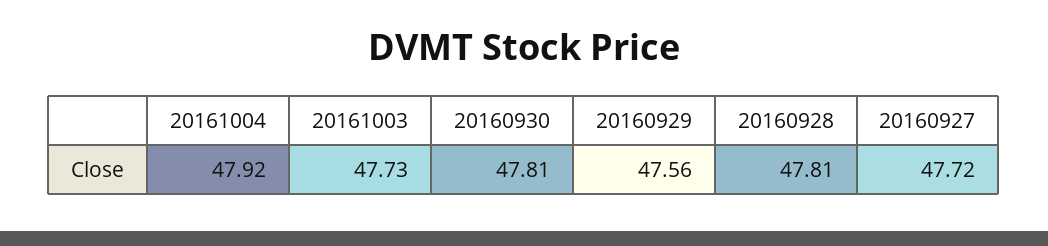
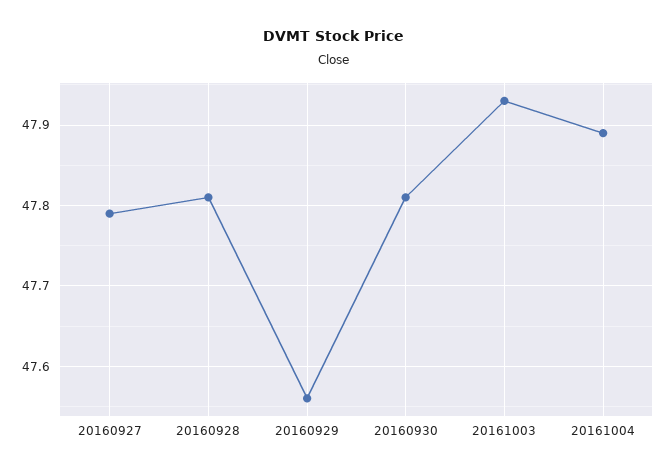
20161004: 47.92 -> 47.89
20161003: 47.73 -> 47.93
20160927: 47.72 -> 47.79

